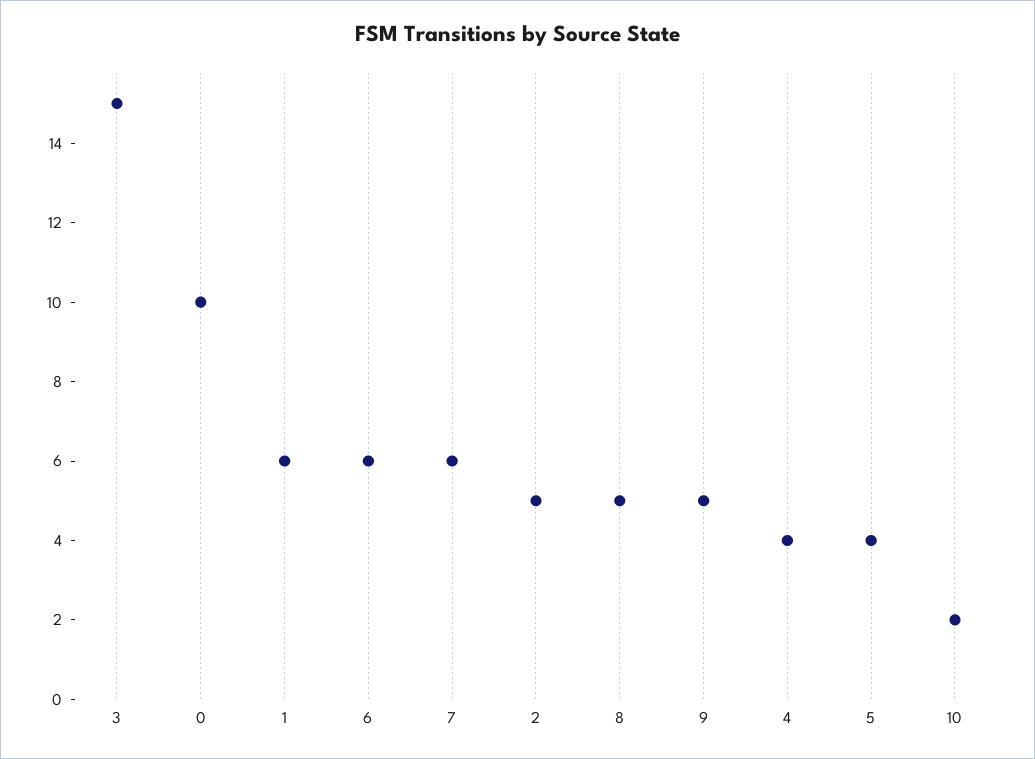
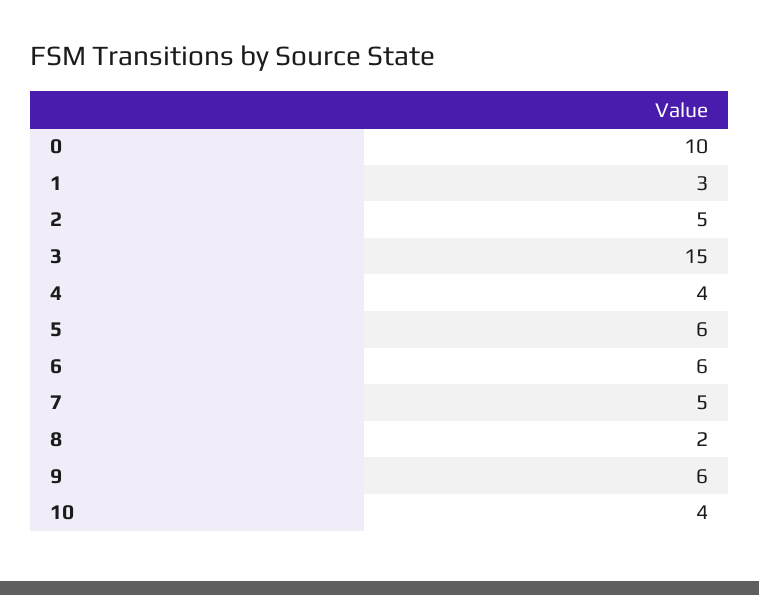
1: 6 -> 3
7: 6 -> 5
8: 5 -> 2
9: 5 -> 6
5: 4 -> 6
10: 2 -> 4

